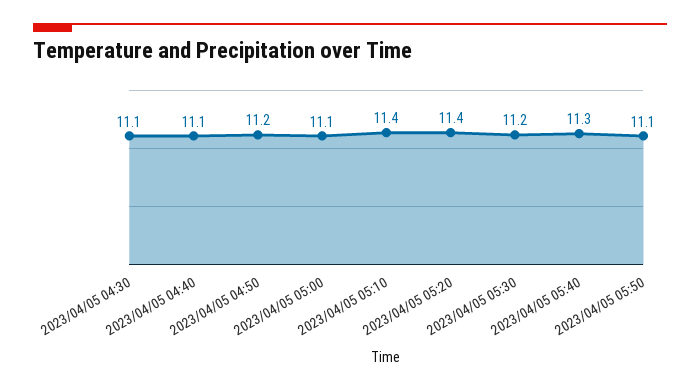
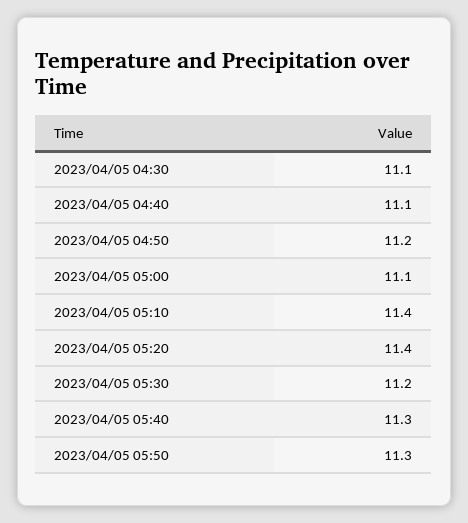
2023/04/05 05:50: 11.1 -> 11.3

